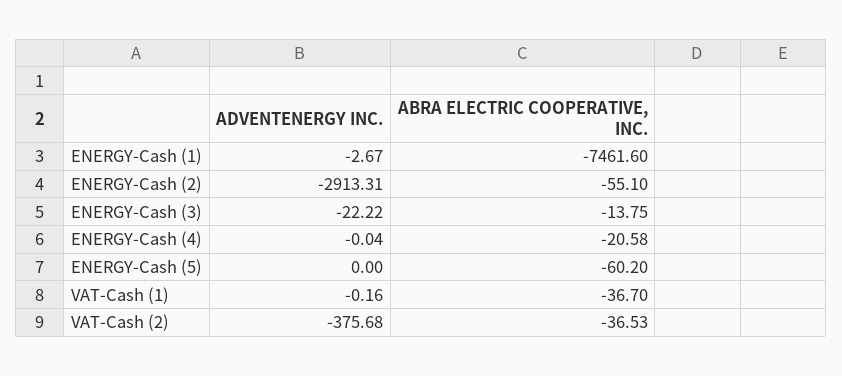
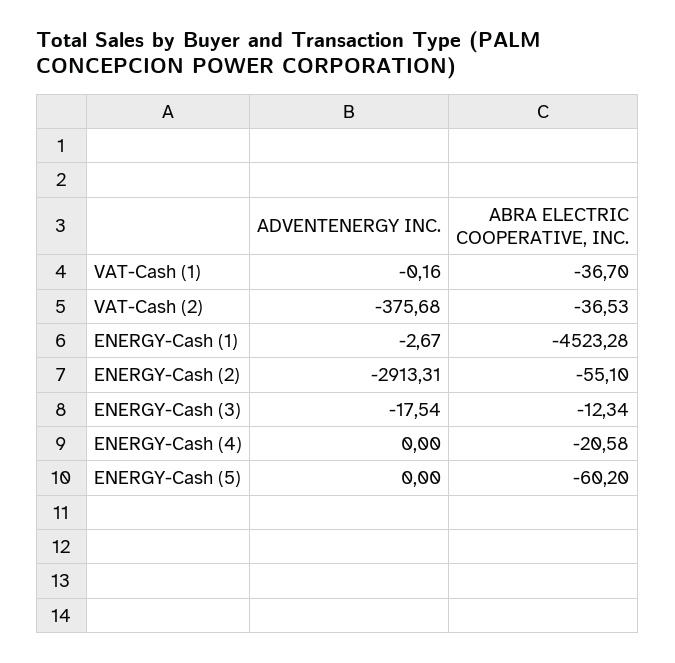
ABRA ELECTRIC COOPERATIVE, INC., ENERGY-Cash (1): -7461.6 -> -4523.28
ADVENTENERGY INC., ENERGY-Cash (3): -22.22 -> -17.54
ABRA ELECTRIC COOPERATIVE, INC., ENERGY-Cash (3): -13.75 -> -12.34
ADVENTENERGY INC., ENERGY-Cash (4): -0.04 -> 0

